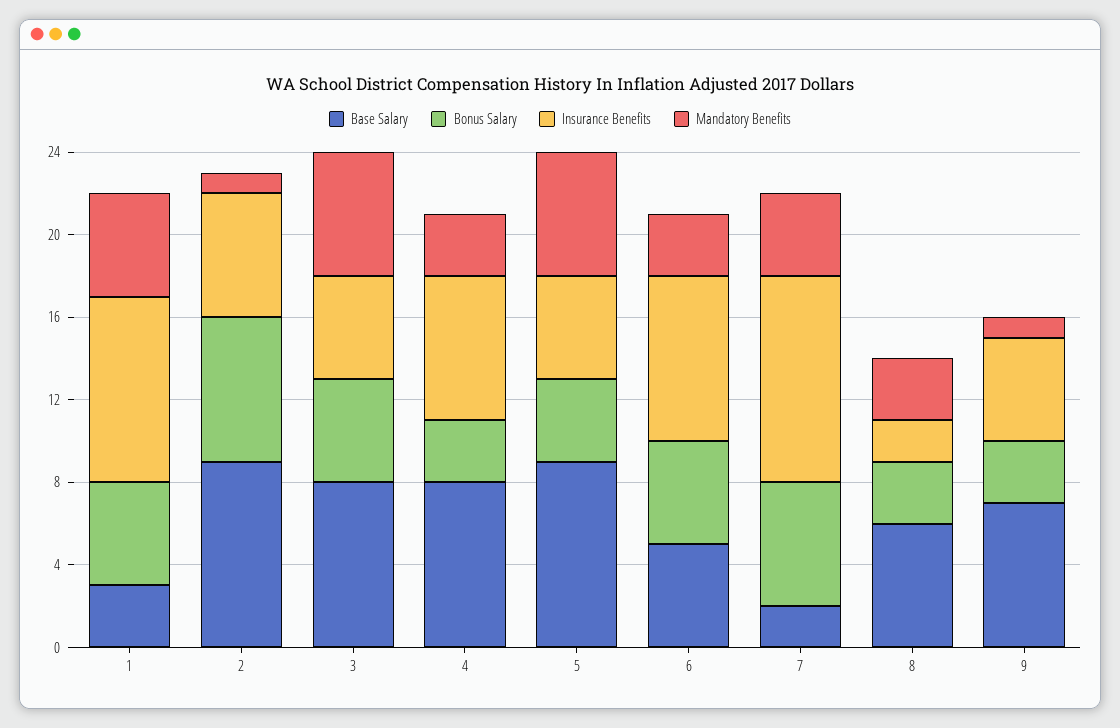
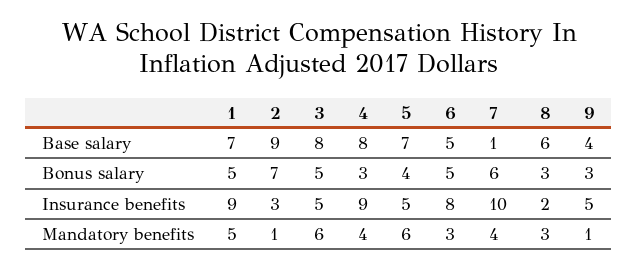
Base Salary, 1: 3 -> 7
Insurance Benefits, 2: 6 -> 3
Insurance Benefits, 4: 7 -> 9
Mandatory Benefits, 4: 3 -> 4
Base Salary, 5: 9 -> 7
Base Salary, 7: 2 -> 1
Base Salary, 9: 7 -> 4

